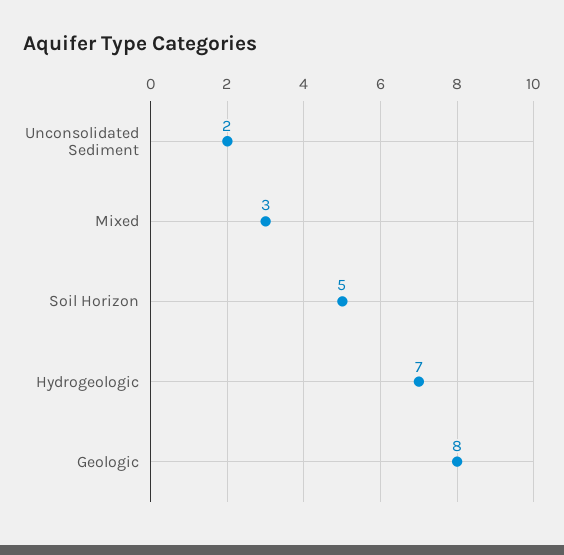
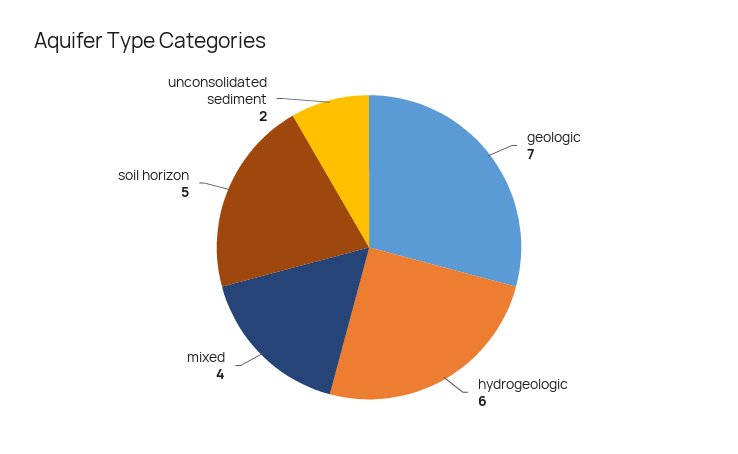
Mixed: 3 -> 4
Hydrogeologic: 7 -> 6
Geologic: 8 -> 7

